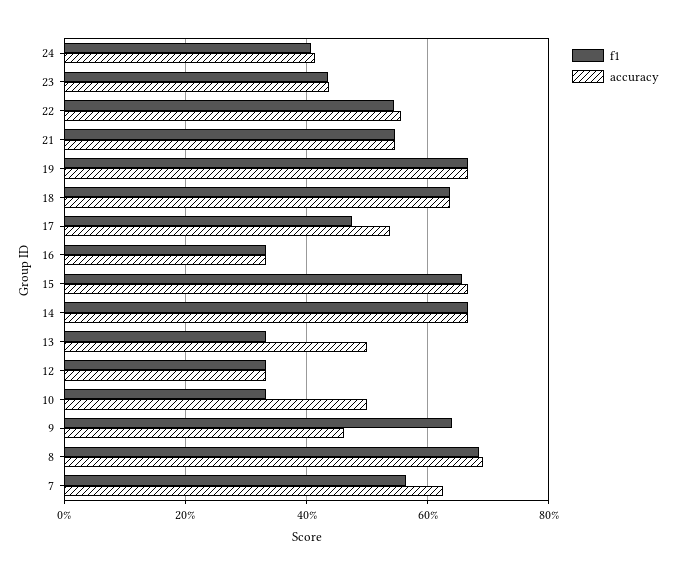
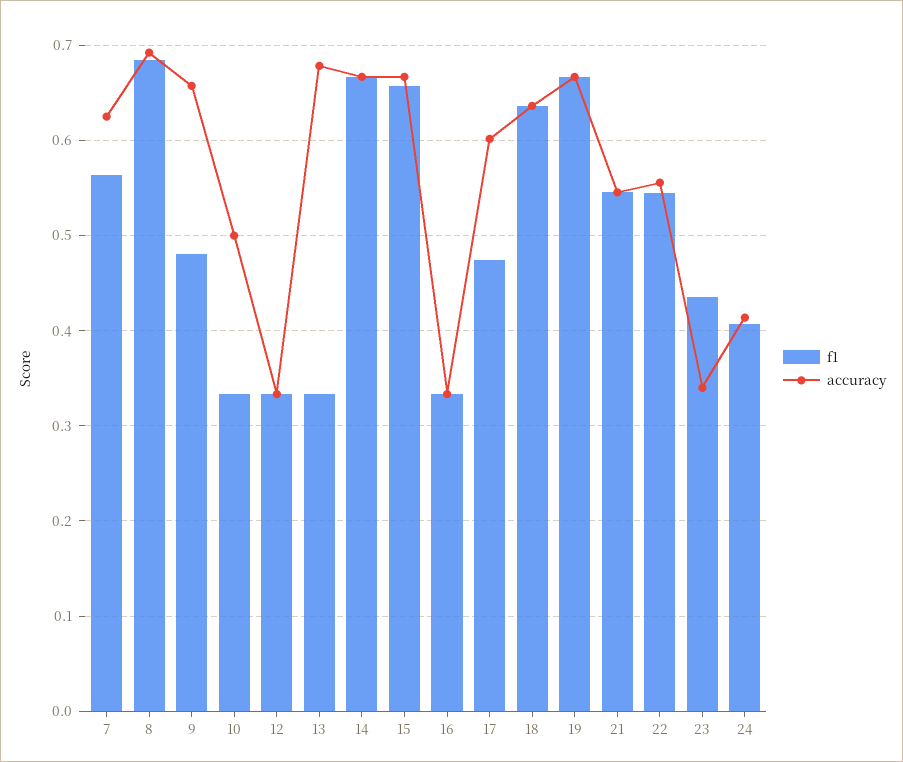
accuracy, 23: 0.44 -> 0.34
accuracy, 17: 0.54 -> 0.6
accuracy, 13: 0.5 -> 0.68
f1, 9: 0.64 -> 0.48
accuracy, 9: 0.46 -> 0.66

